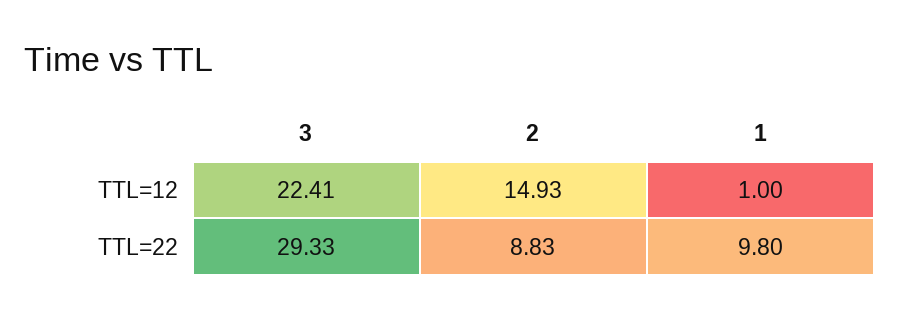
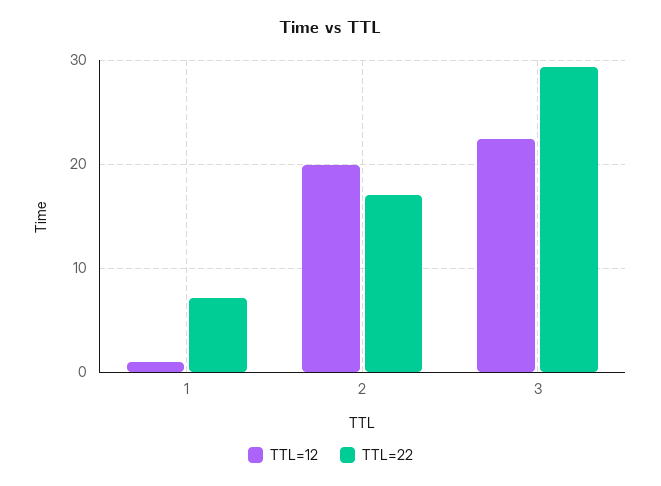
TTL=12, 2: 14.93 -> 20
TTL=22, 2: 8.83 -> 17
TTL=22, 1: 9.8 -> 7

